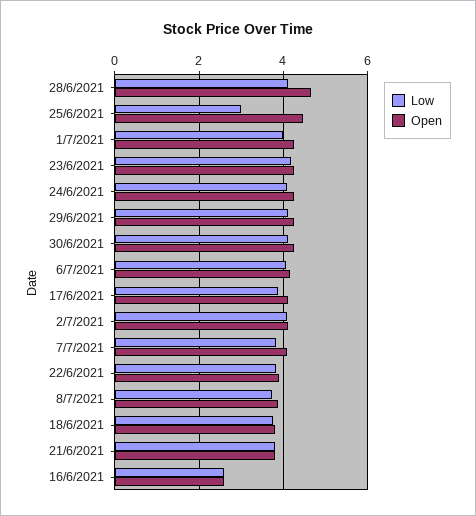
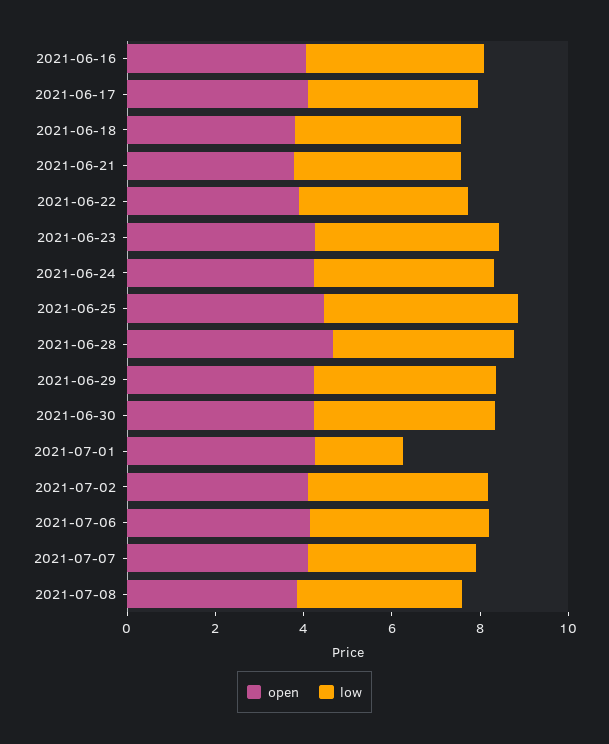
Low, 25/6/2021: 3 -> 4.5
Low, 1/7/2021: 4 -> 2
Low, 16/6/2021: 2.6 -> 4
Open, 16/6/2021: 2.6 -> 4

